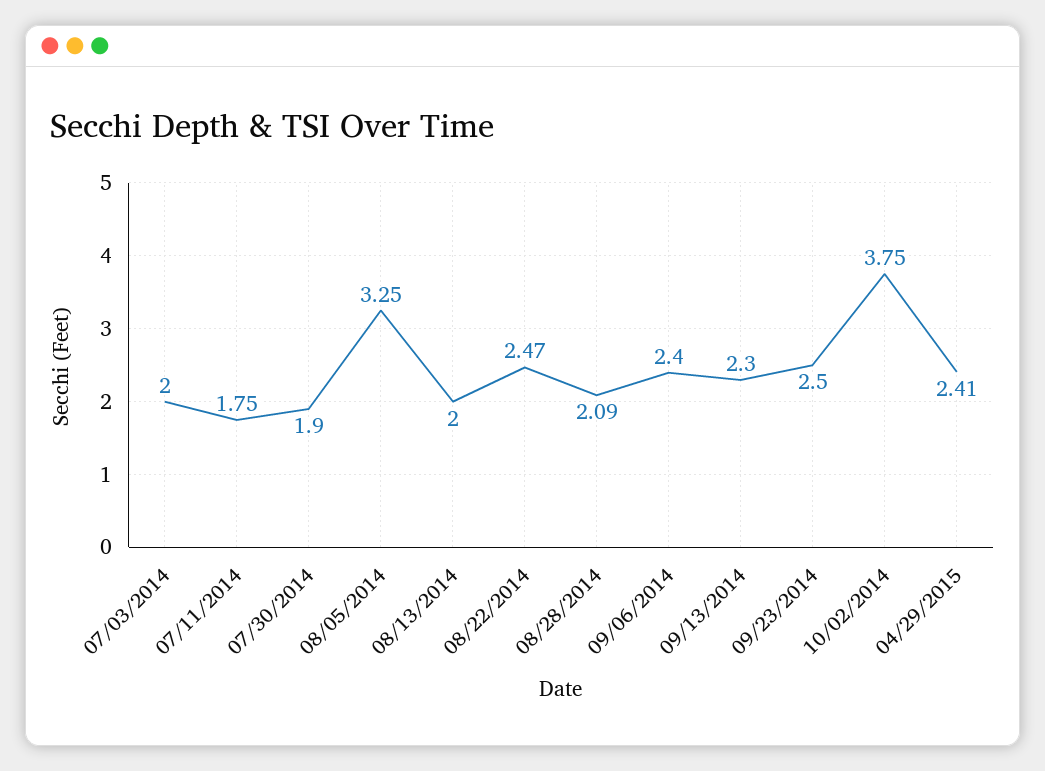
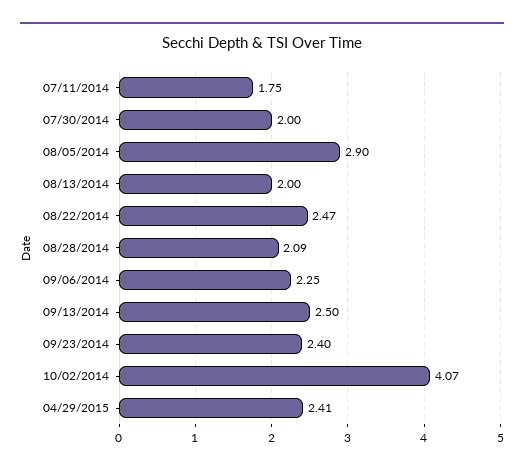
07/03/2014: 2 -> none
07/30/2014: 1.9 -> 2
08/05/2014: 3.25 -> 2.9
09/06/2014: 2.4 -> 2.25
09/13/2014: 2.3 -> 2.5
09/23/2014: 2.5 -> 2.4
10/02/2014: 3.75 -> 4.07

